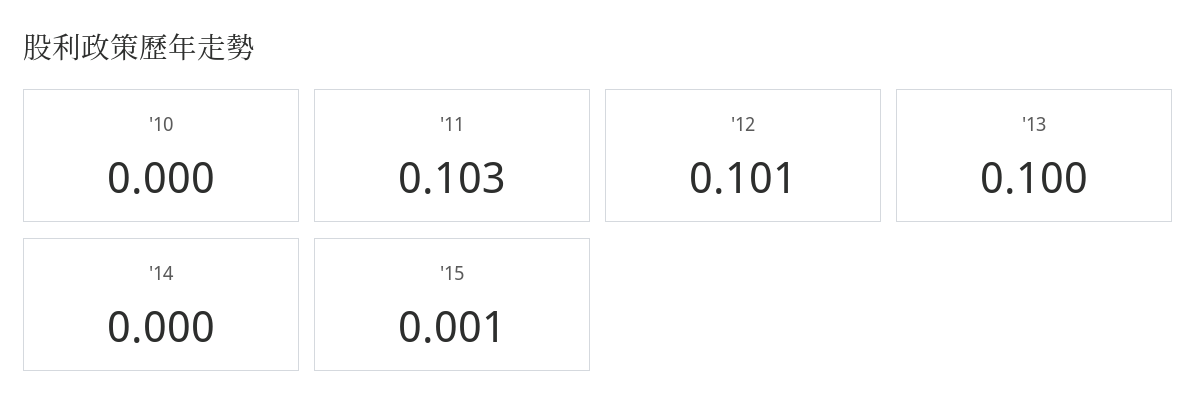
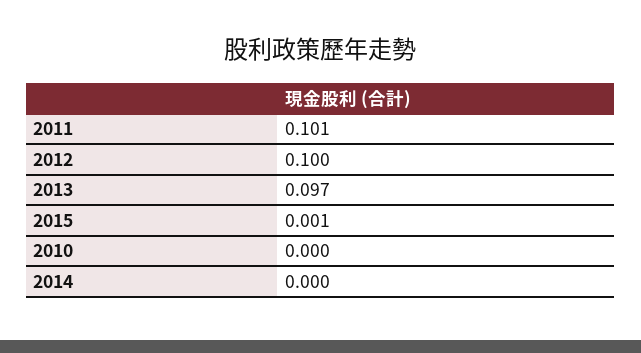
'11: 0.103 -> 0.101
'12: 0.101 -> 0.1
'13: 0.1 -> 0.097

